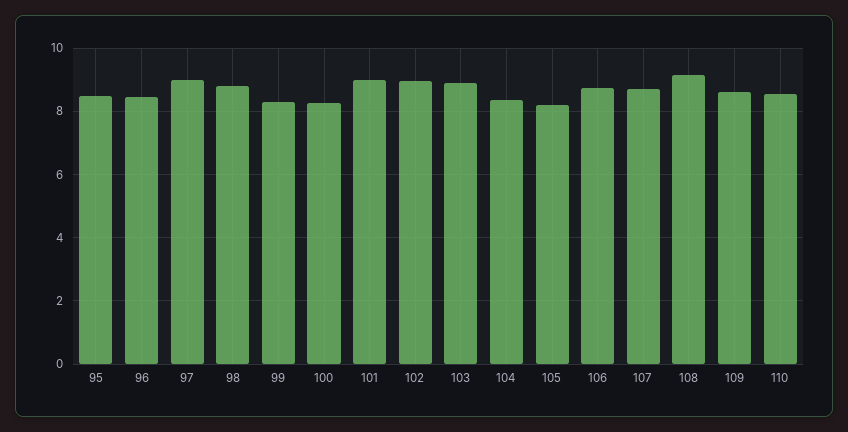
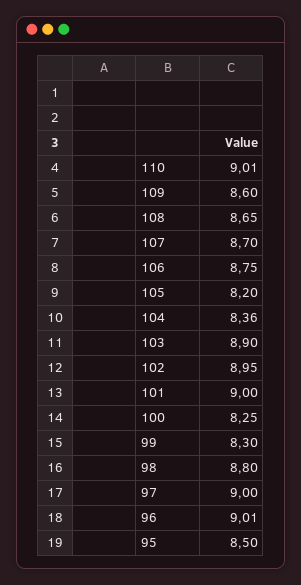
96: 8.4 -> 9.01
108: 9.2 -> 8.65
110: 8.6 -> 9.01

